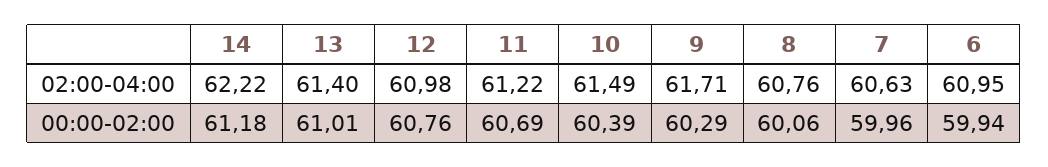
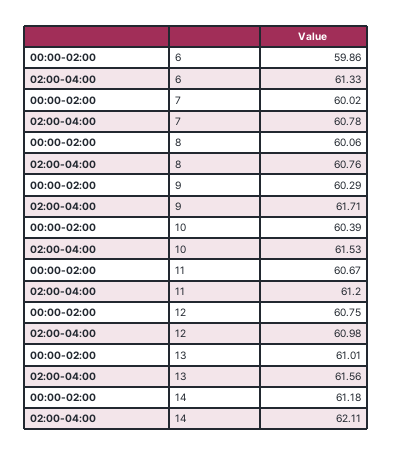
14, 02:00-04:00: 62.22 -> 62.11
13, 02:00-04:00: 61.4 -> 61.56
11, 02:00-04:00: 61.22 -> 61.2
10, 02:00-04:00: 61.49 -> 61.53
7, 02:00-04:00: 60.63 -> 60.78
6, 02:00-04:00: 60.95 -> 61.33
12, 00:00-02:00: 60.76 -> 60.75
11, 00:00-02:00: 60.69 -> 60.67
7, 00:00-02:00: 59.96 -> 60.02
6, 00:00-02:00: 59.94 -> 59.86

